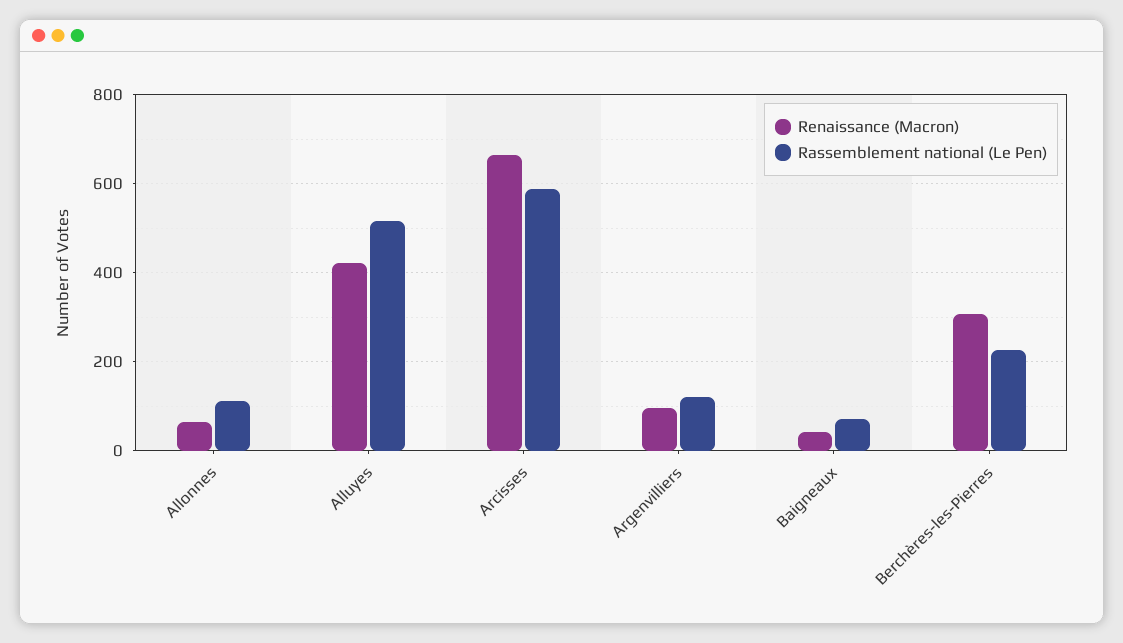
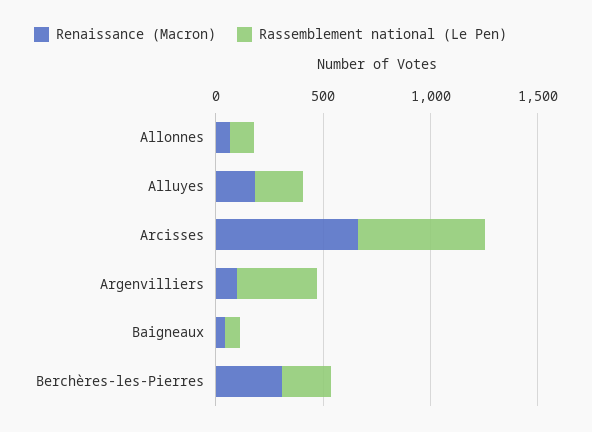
Renaissance (Macron), Alluyes: 420 -> 200
Rassemblement national (Le Pen), Alluyes: 520 -> 200
Rassemblement national (Le Pen), Argenvilliers: 120 -> 400

